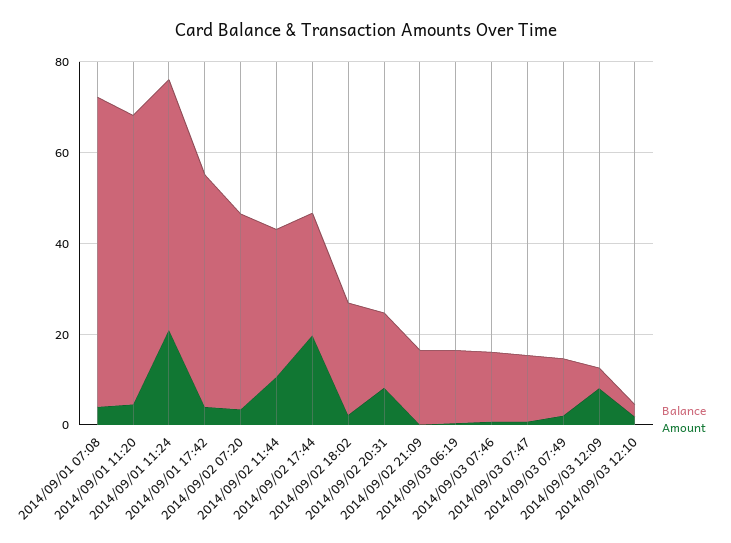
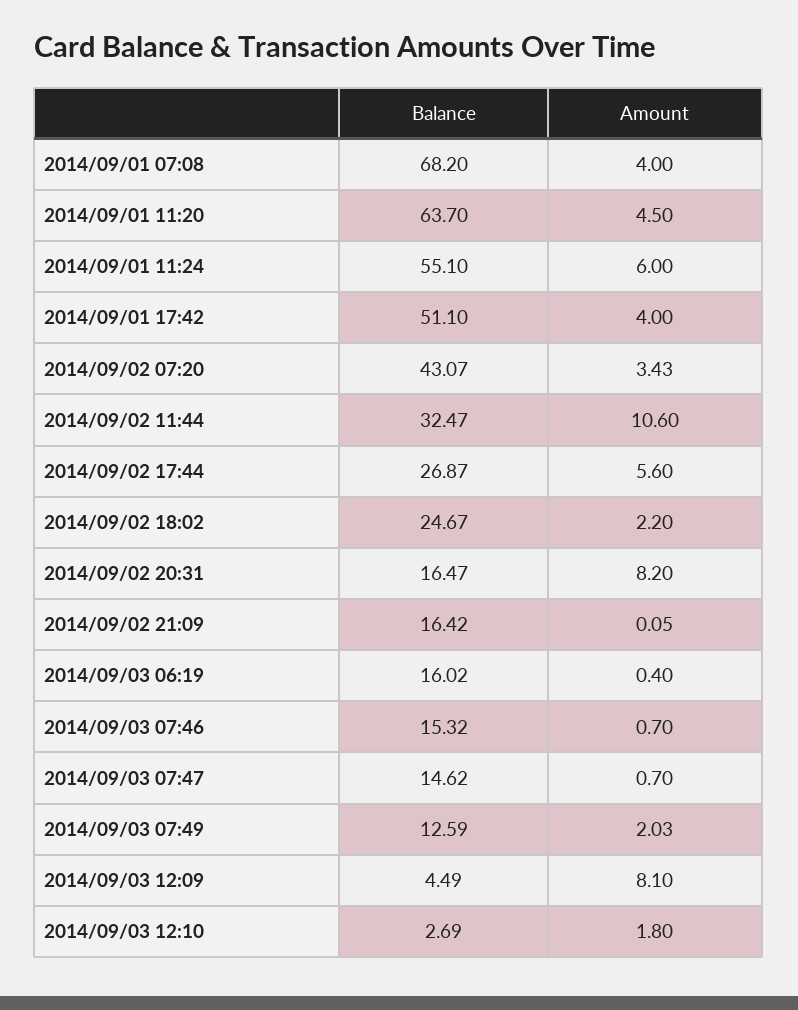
Amount, 2014/09/01 11:24: 20 -> 6
Amount, 2014/09/02 17:44: 20 -> 5.6

